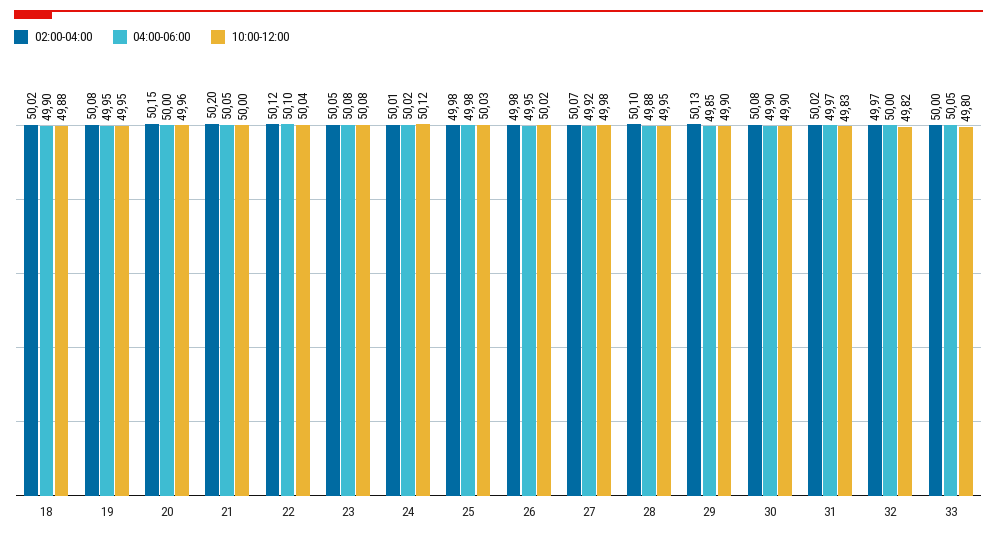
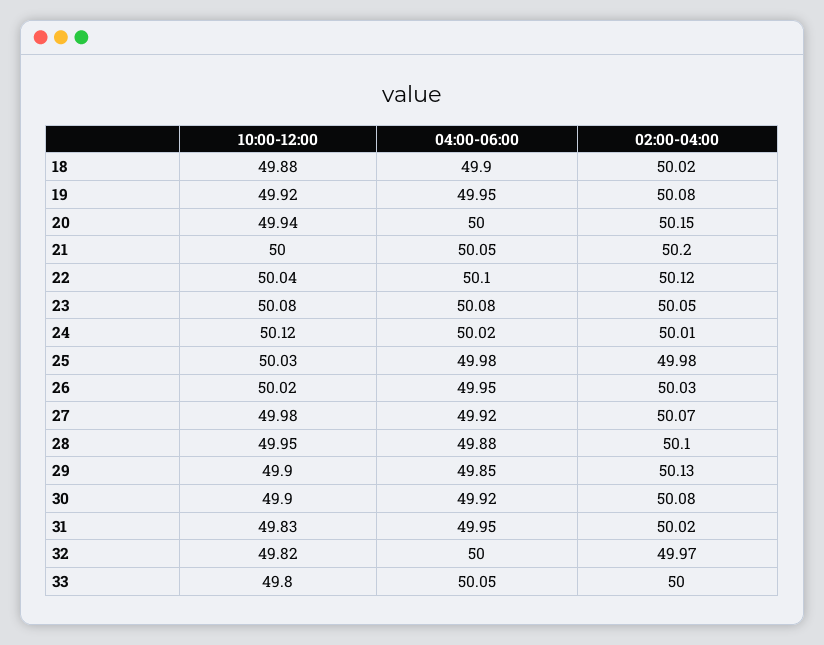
10:00-12:00, 19: 49.95 -> 49.92
10:00-12:00, 20: 49.96 -> 49.94
02:00-04:00, 26: 49.98 -> 50.03
04:00-06:00, 30: 49.9 -> 49.92
04:00-06:00, 31: 49.97 -> 49.95

